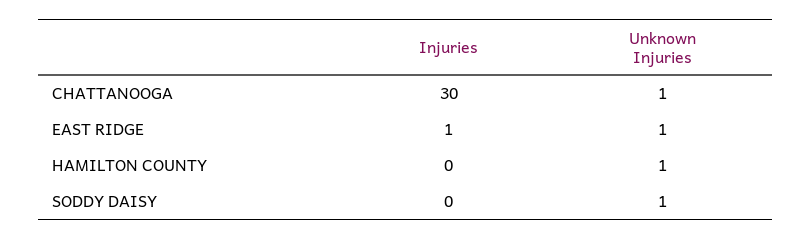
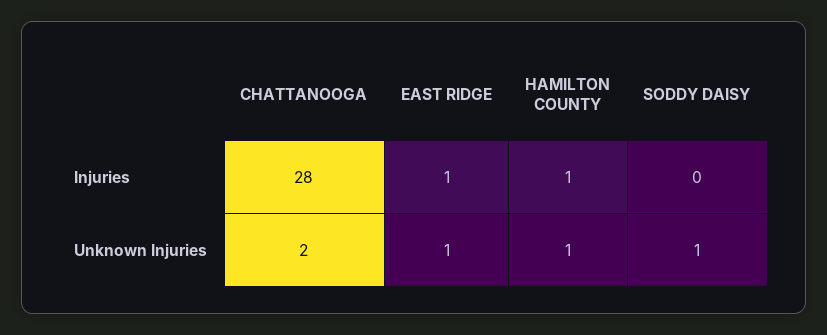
Injuries, CHATTANOOGA: 30 -> 28
Unknown Injuries, CHATTANOOGA: 1 -> 2
Injuries, HAMILTON COUNTY: 0 -> 1

